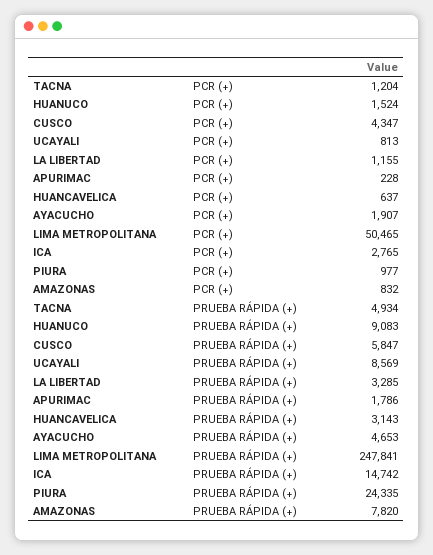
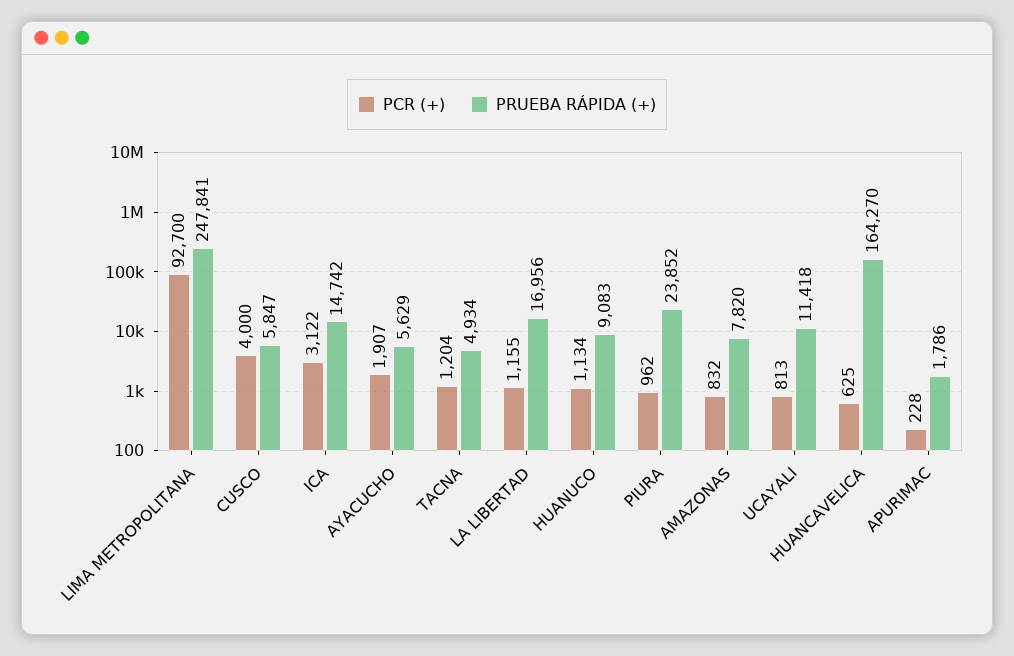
PCR (+), HUANUCO: 1524 -> 1134
PCR (+), CUSCO: 4347 -> 4000
PCR (+), HUANCAVELICA: 637 -> 625
PCR (+), LIMA METROPOLITANA: 50465 -> 92700
PCR (+), ICA: 2765 -> 3122
PCR (+), PIURA: 977 -> 962
PRUEBA RÁPIDA (+), UCAYALI: 8569 -> 11418
PRUEBA RÁPIDA (+), LA LIBERTAD: 3285 -> 16956
PRUEBA RÁPIDA (+), HUANCAVELICA: 3143 -> 164270
PRUEBA RÁPIDA (+), AYACUCHO: 4653 -> 5629
PRUEBA RÁPIDA (+), PIURA: 24335 -> 23852

